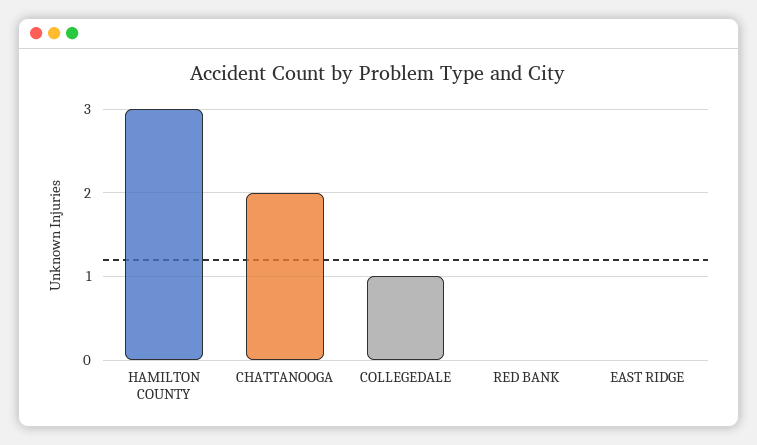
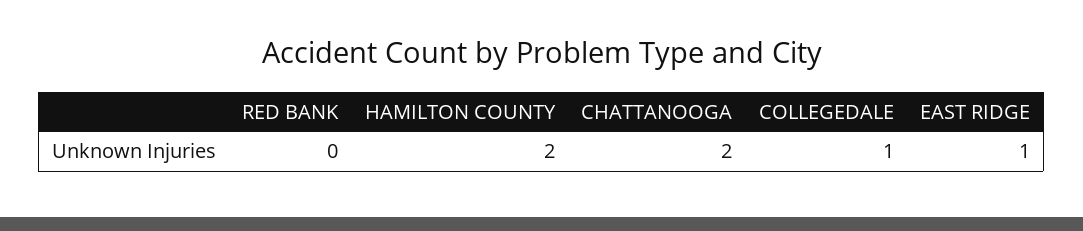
HAMILTON COUNTY: 3 -> 2
EAST RIDGE: 0 -> 1

